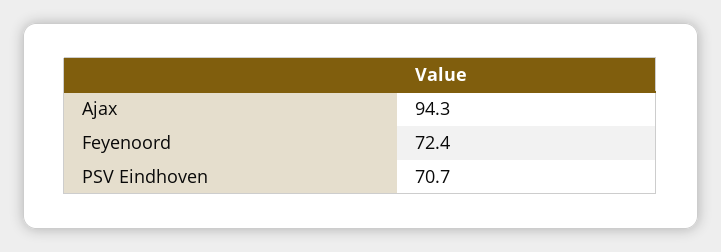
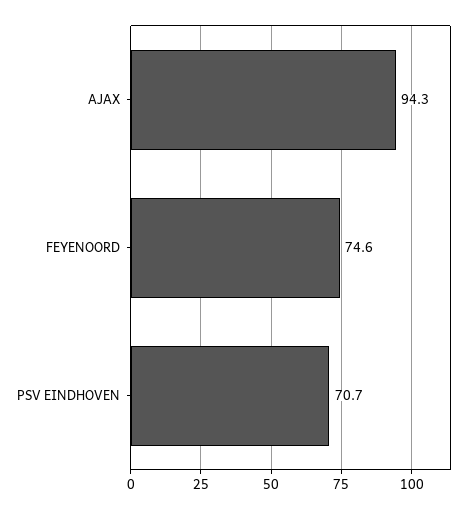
Feyenoord: 72.4 -> 74.6

